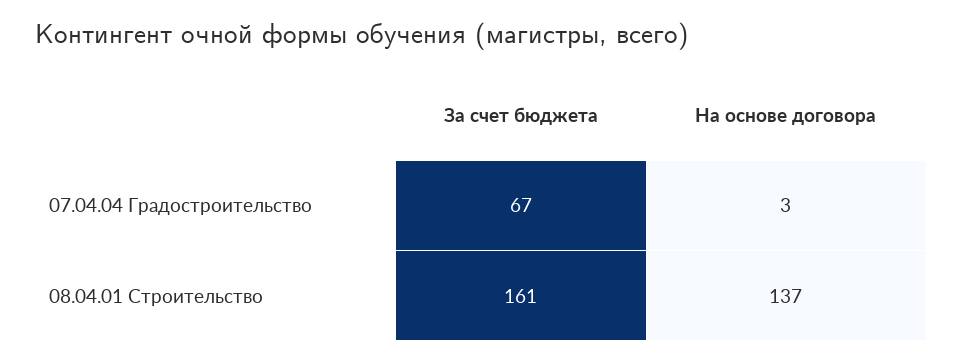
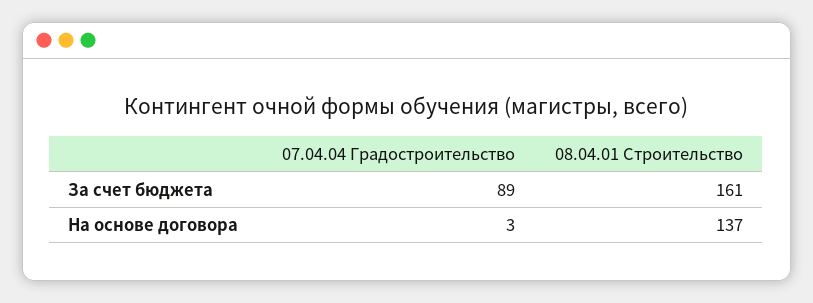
За счет бюджета, 07.04.04 Градостроительство: 67 -> 89

